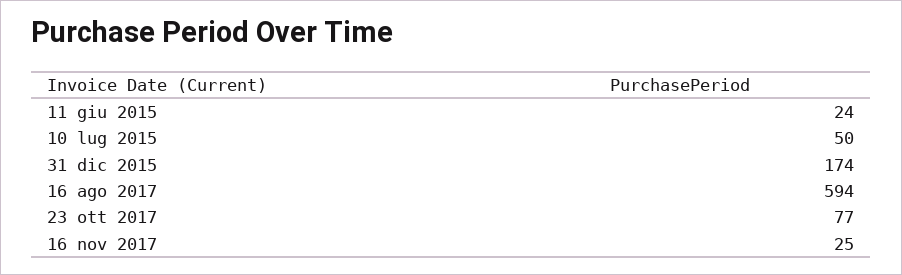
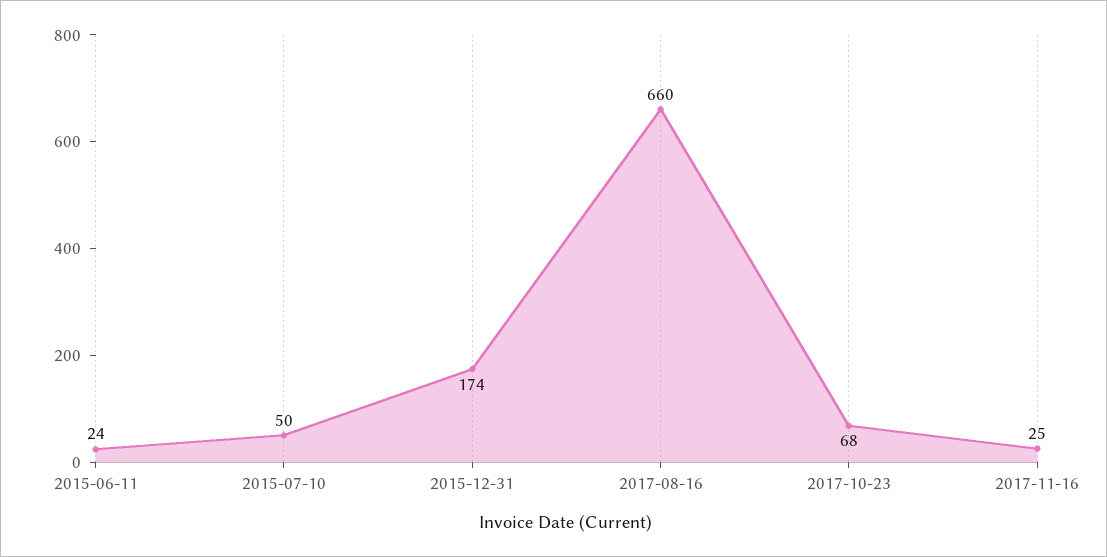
16 ago 2017: 594 -> 660
23 ott 2017: 77 -> 68

